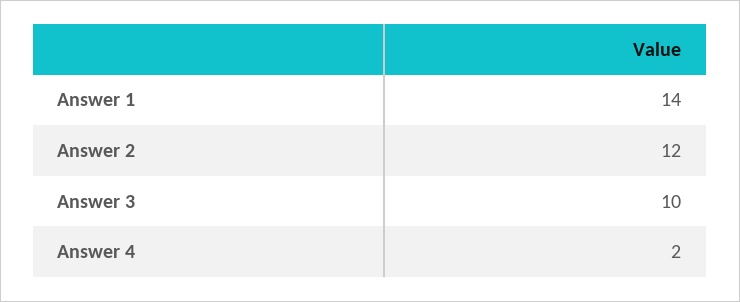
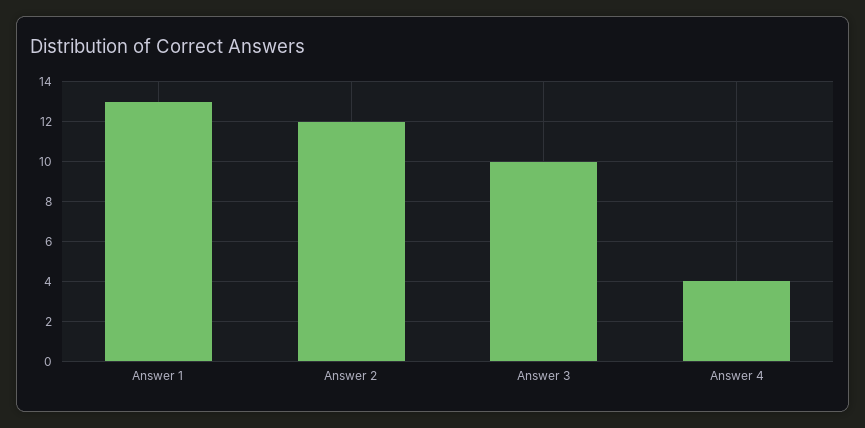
Answer 1: 14 -> 13
Answer 4: 2 -> 4

